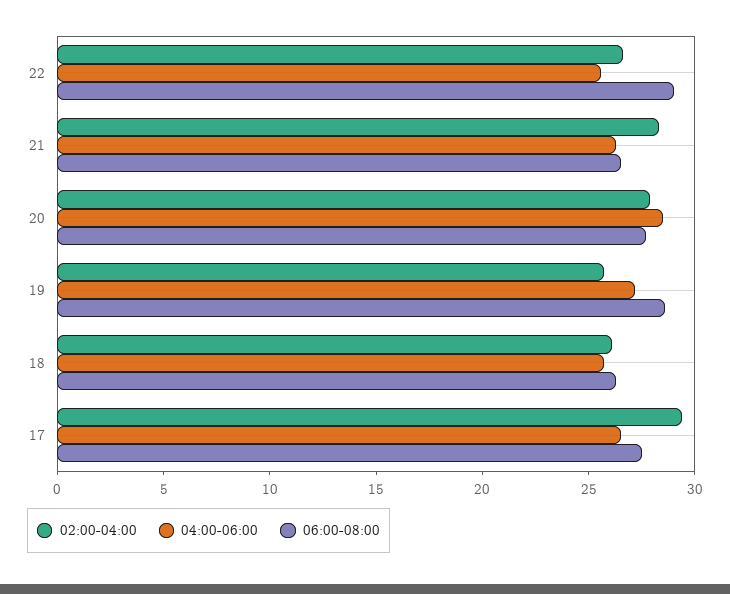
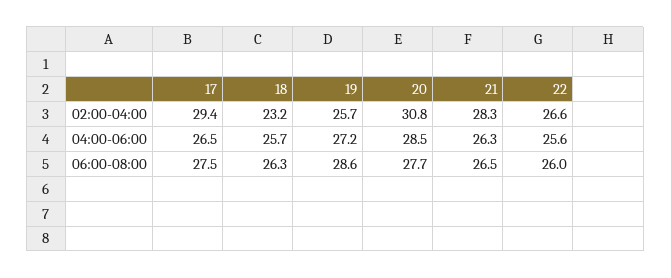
06:00-08:00, 22: 29 -> 26
02:00-04:00, 20: 28 -> 30.8
02:00-04:00, 18: 26 -> 23.2

